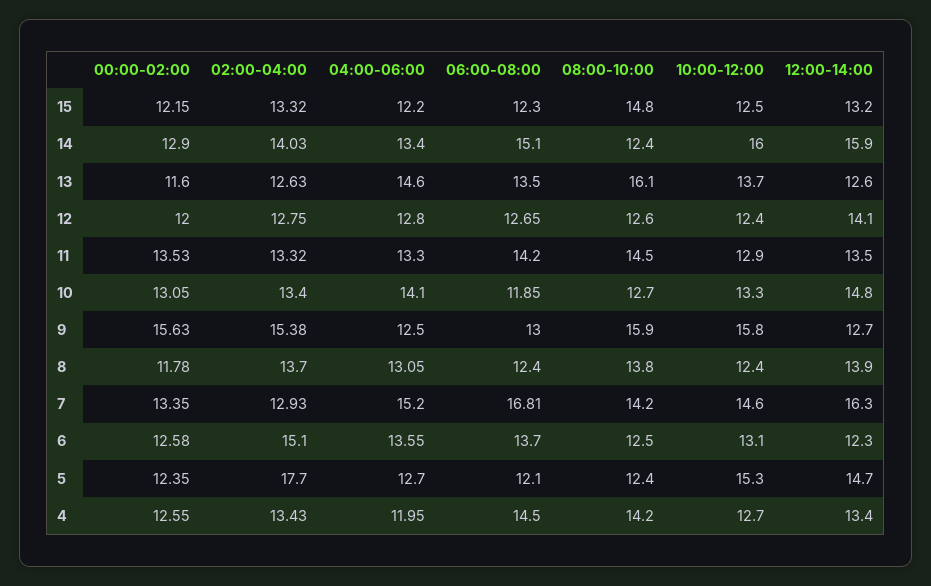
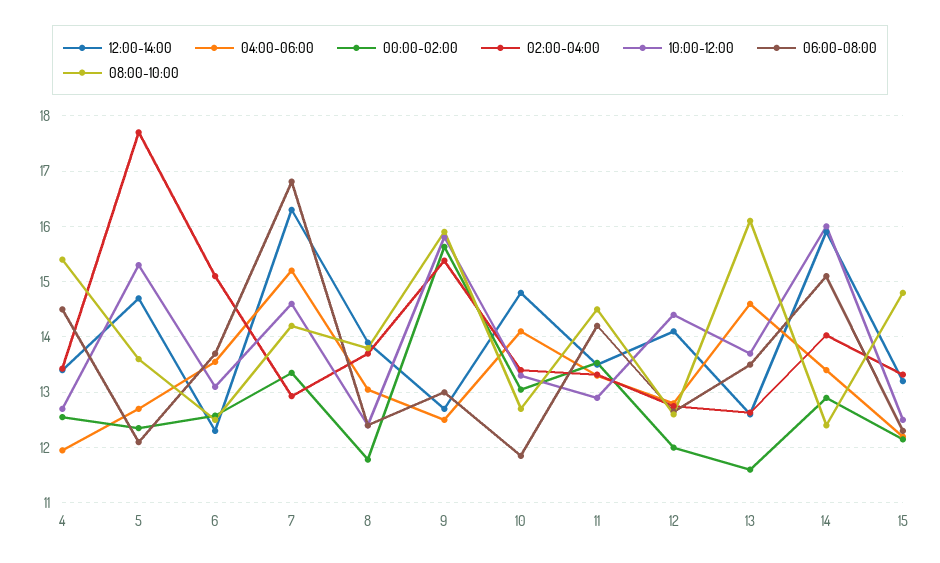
10:00-12:00, 12: 12.4 -> 14.4
08:00-10:00, 5: 12.4 -> 13.6
08:00-10:00, 4: 14.2 -> 15.4

